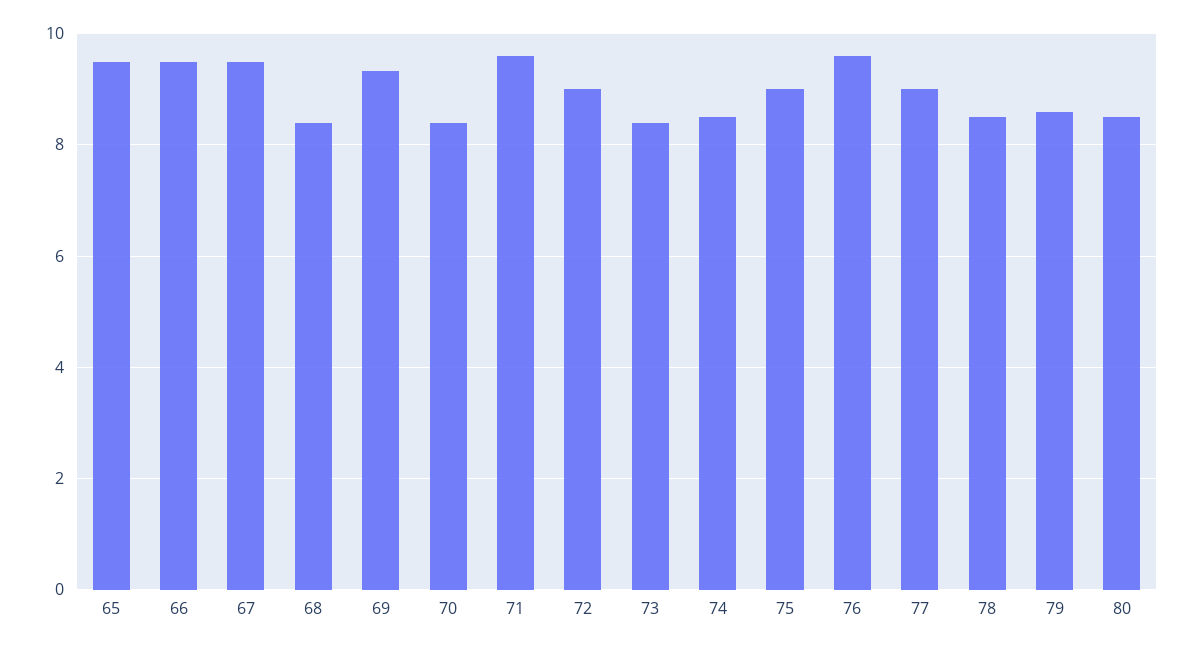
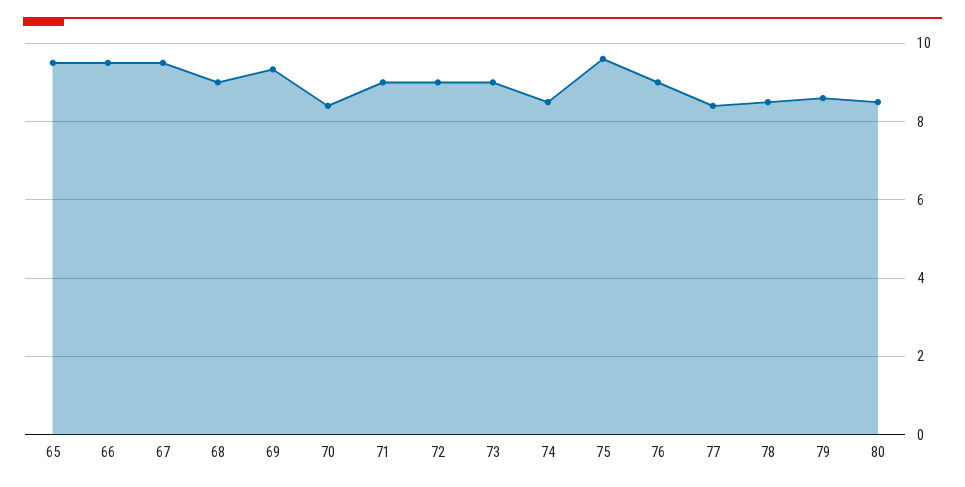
68: 8.4 -> 9
71: 9.6 -> 9
73: 8.4 -> 9
75: 9 -> 9.6
76: 9.6 -> 9
77: 9 -> 8.4

